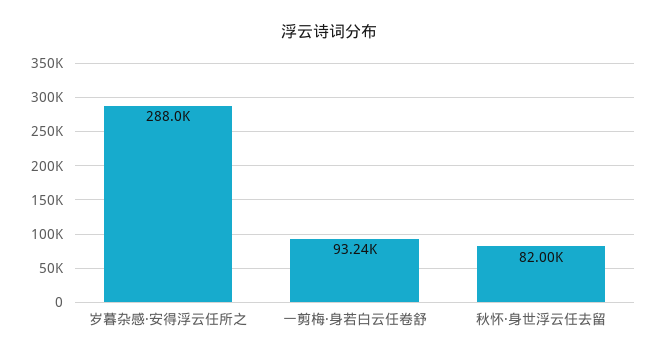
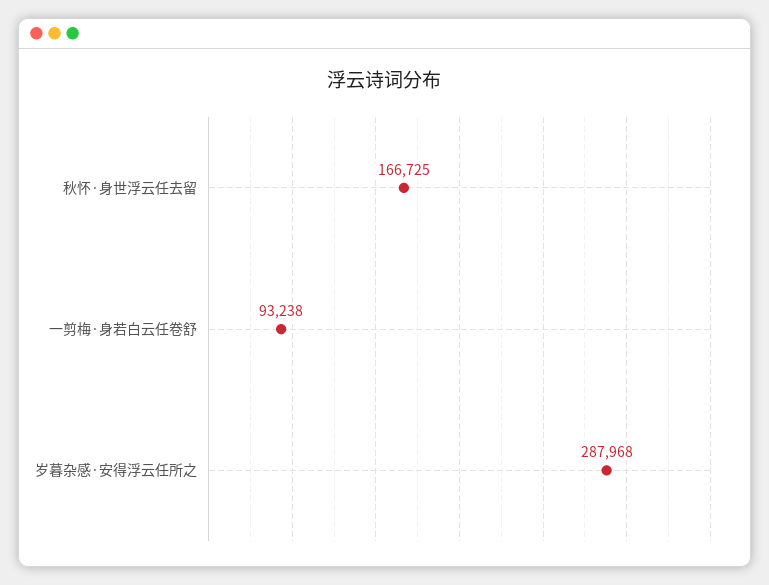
秋怀·身世浮云任去留: 82000 -> 166725

